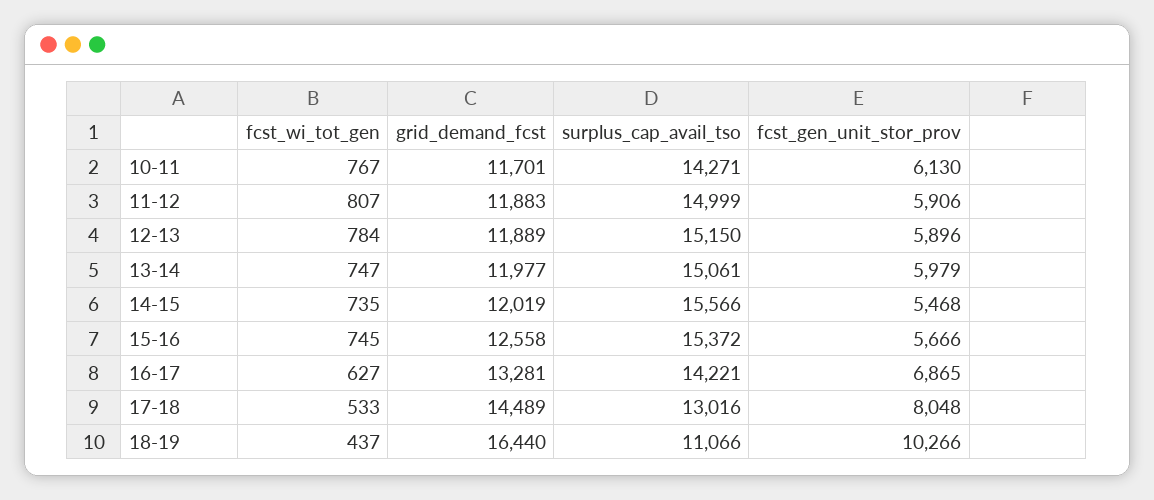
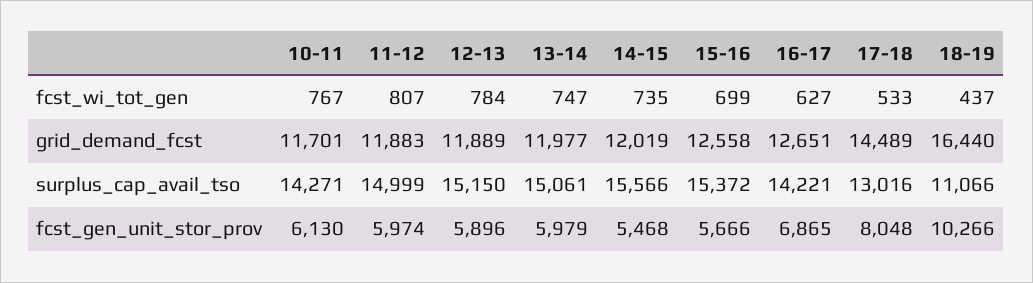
fcst_gen_unit_stor_prov, 11-12: 5906 -> 5974
fcst_wi_tot_gen, 15-16: 745 -> 699
grid_demand_fcst, 16-17: 13281 -> 12651

